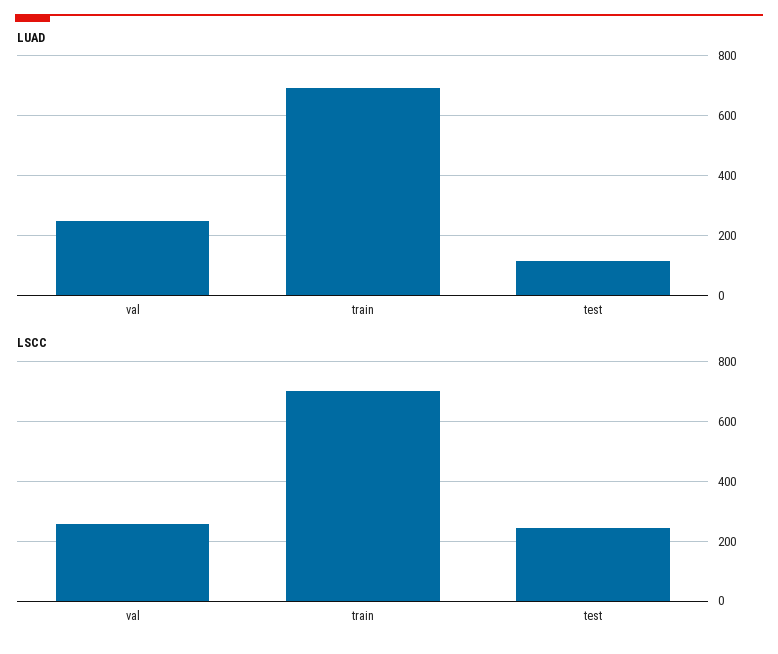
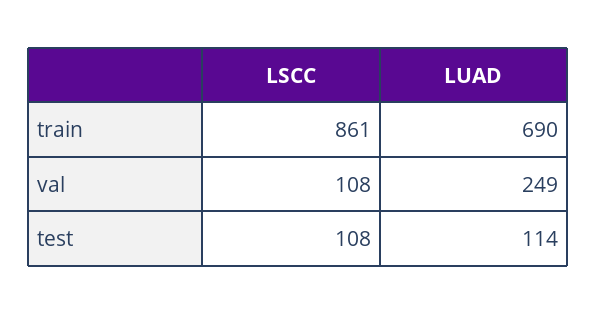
LSCC, val: 250 -> 108
LSCC, train: 700 -> 861
LSCC, test: 250 -> 108

